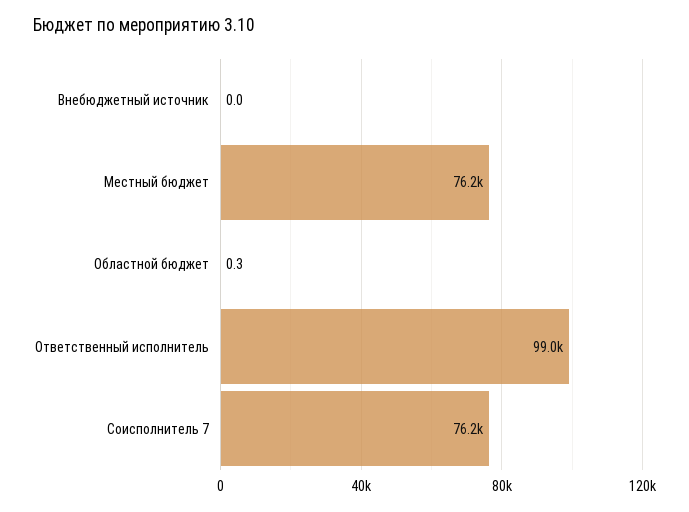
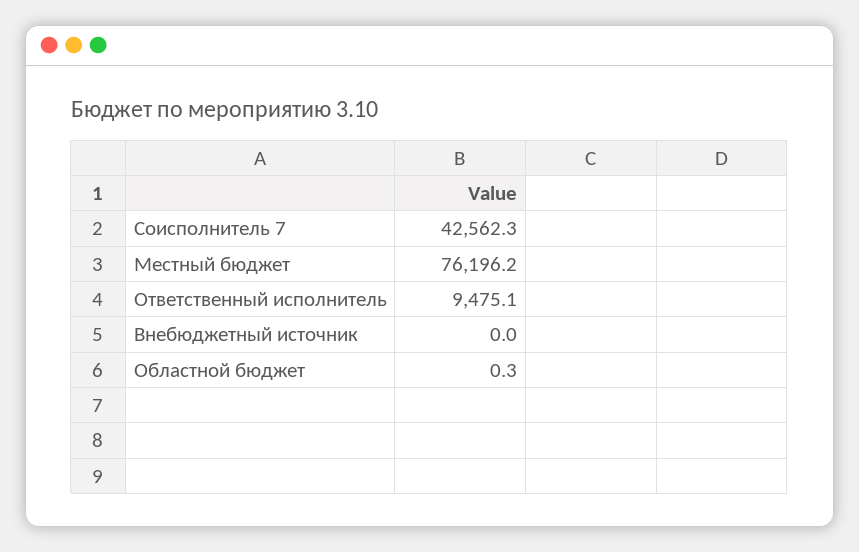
Ответственный исполнитель: 99000 -> 9475.1
Соисполнитель 7: 76200 -> 42562.3

